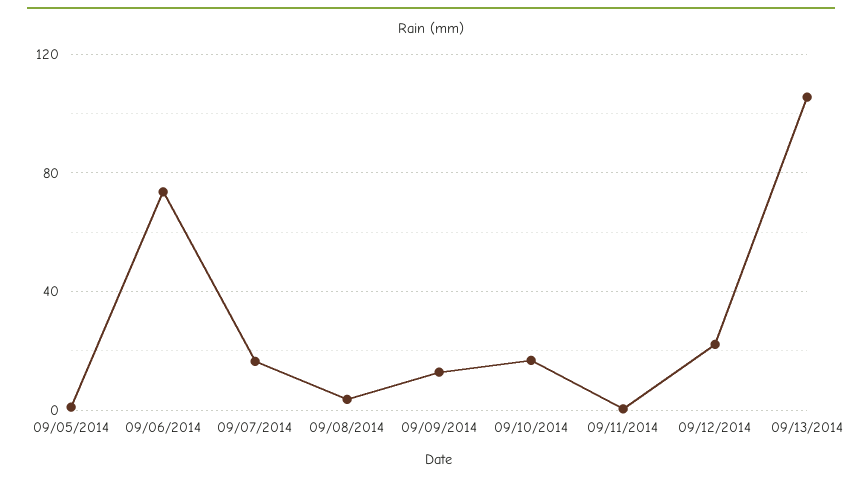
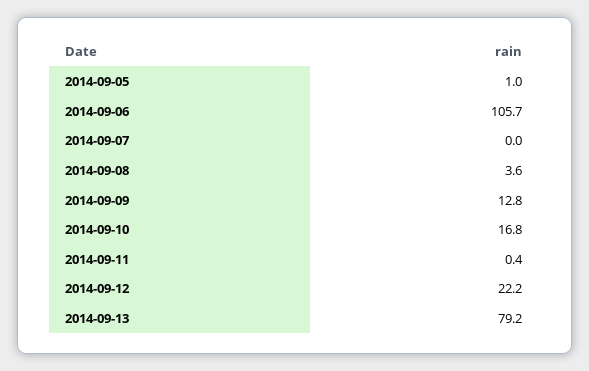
09/06/2014: 75 -> 105.7
09/07/2014: 15 -> 0
09/13/2014: 105 -> 79.2

